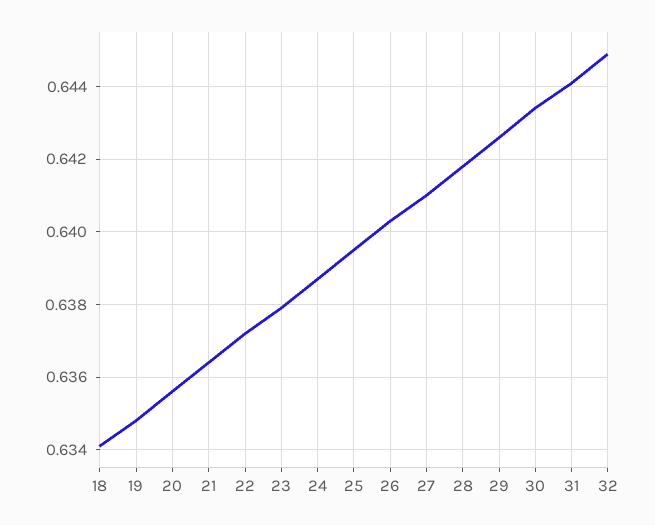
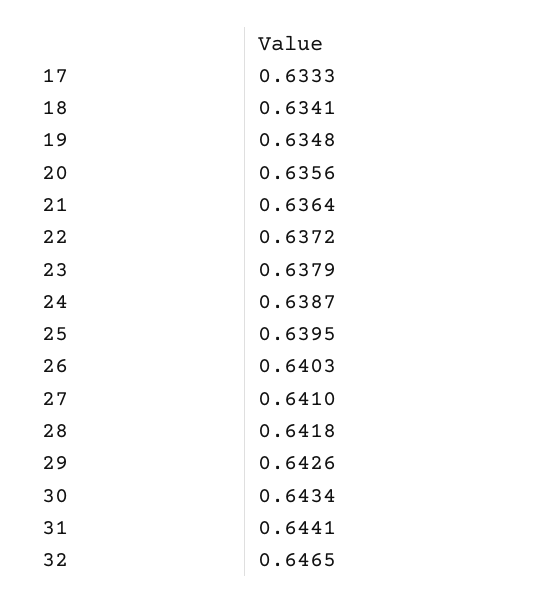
32: 0.645 -> 0.6465
17: none -> 0.6333

